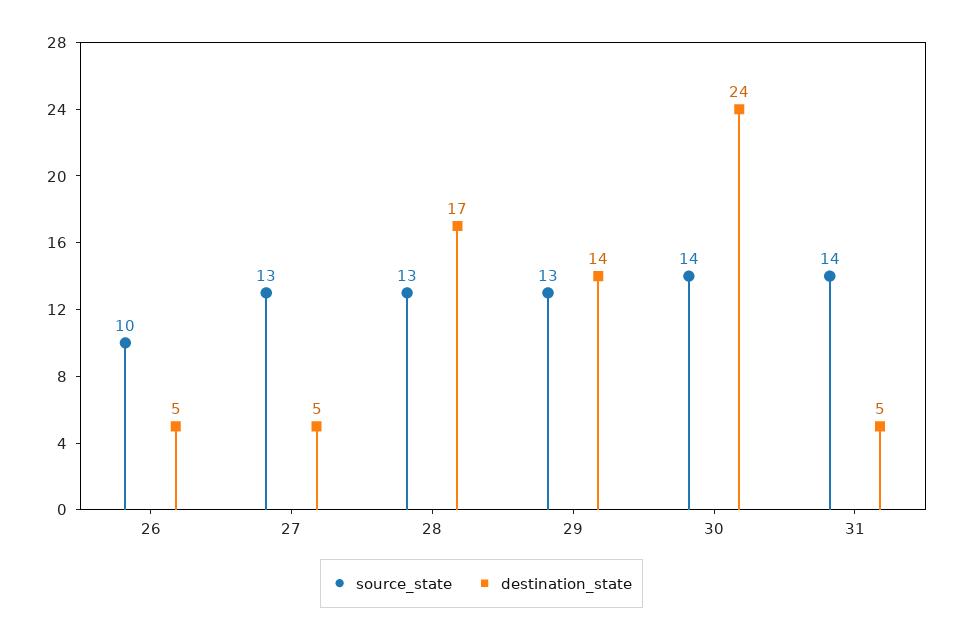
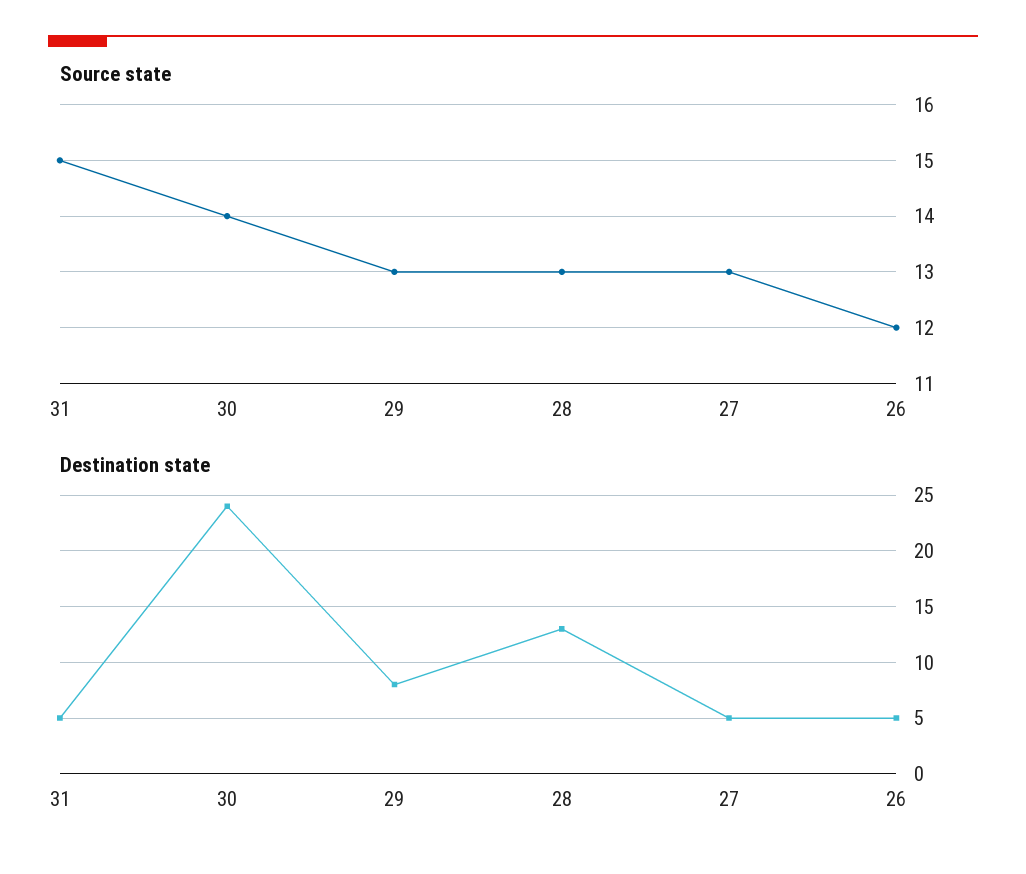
source_state, 26: 10 -> 12
destination_state, 28: 17 -> 13
destination_state, 29: 14 -> 8
source_state, 31: 14 -> 15

